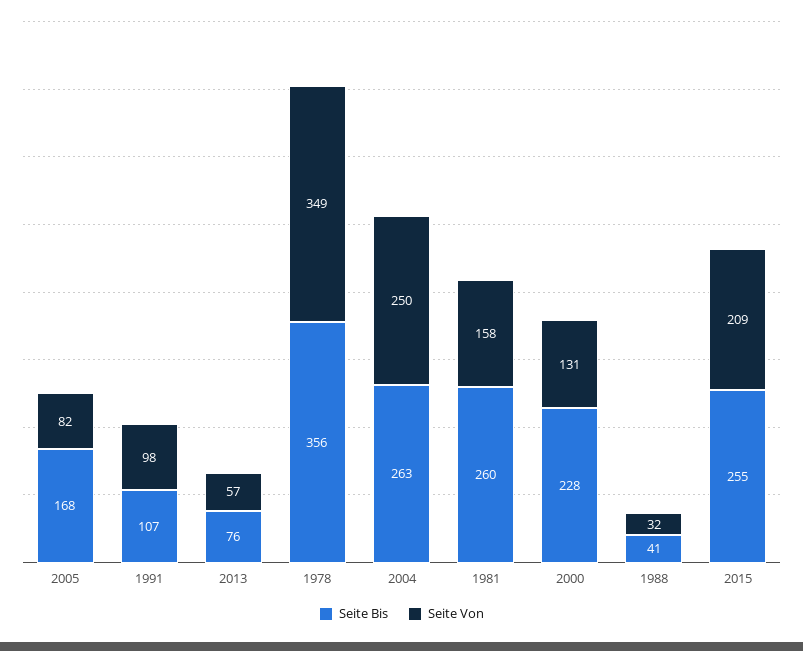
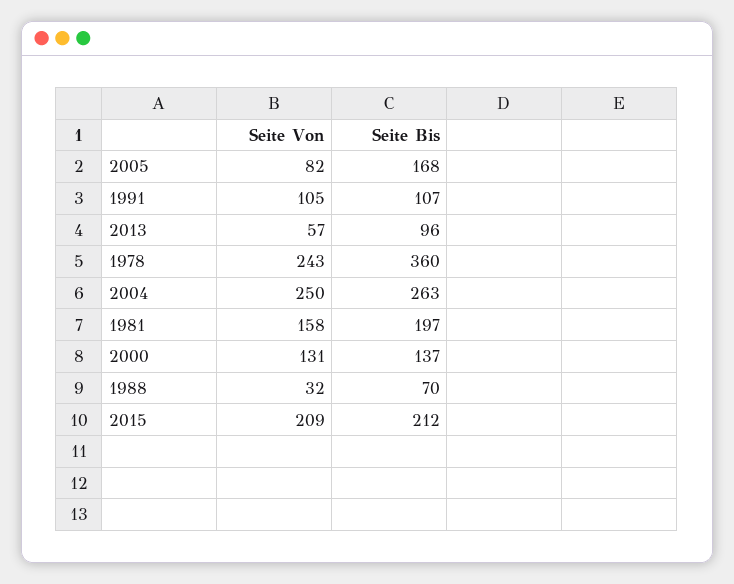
Seite Von, 1991: 98 -> 105
Seite Bis, 2013: 76 -> 96
Seite Bis, 1978: 356 -> 360
Seite Von, 1978: 349 -> 243
Seite Bis, 1981: 260 -> 197
Seite Bis, 2000: 228 -> 137
Seite Bis, 1988: 41 -> 70
Seite Bis, 2015: 255 -> 212

